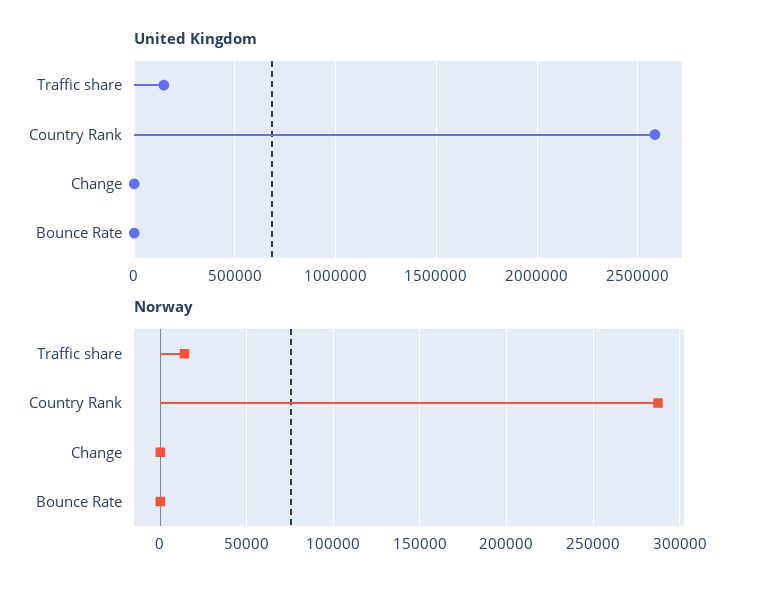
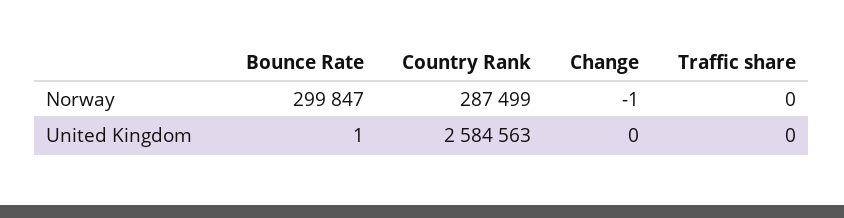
United Kingdom, Traffic share: 150000 -> 0
Norway, Traffic share: 15000 -> 0
Norway, Bounce Rate: 0 -> 299847

